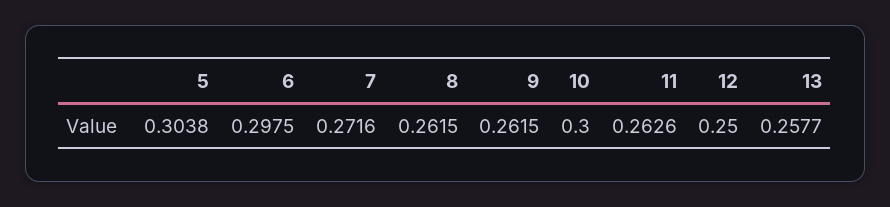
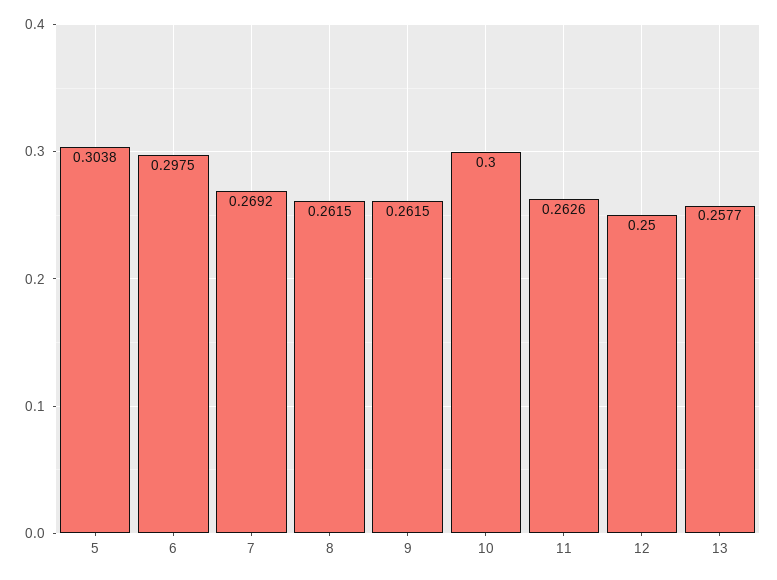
7: 0.2716 -> 0.2692

